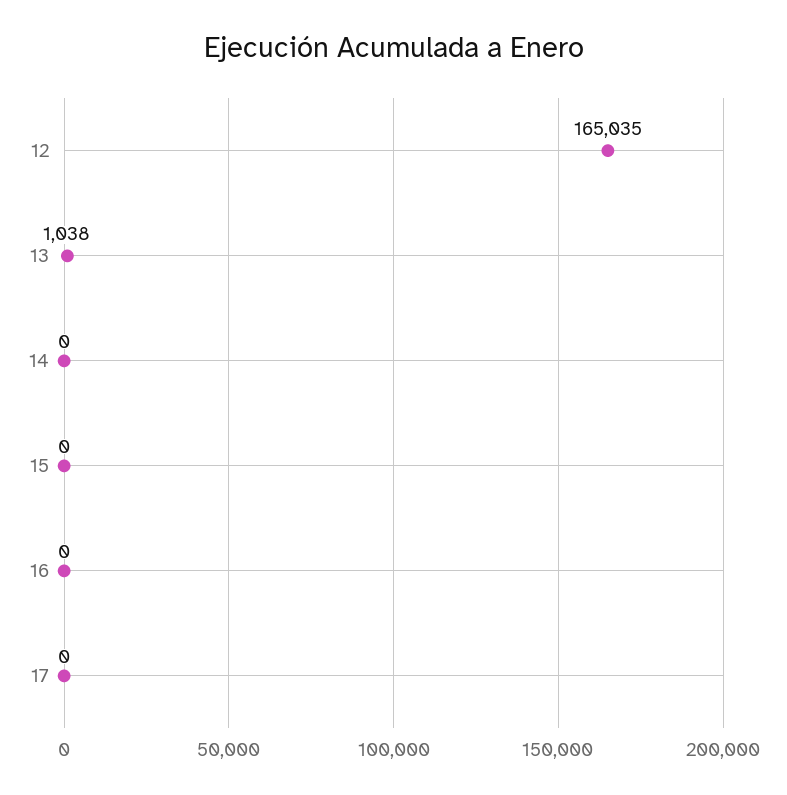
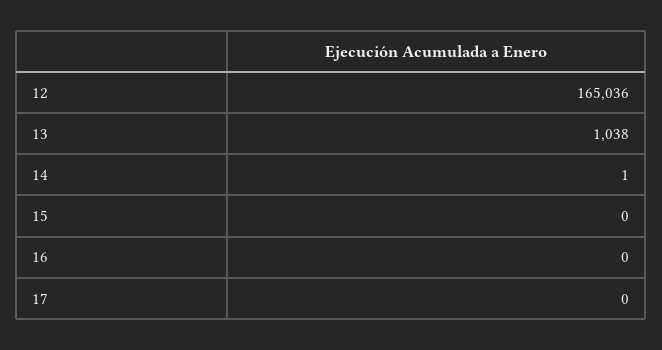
12: 165035 -> 165036
14: 0 -> 1

